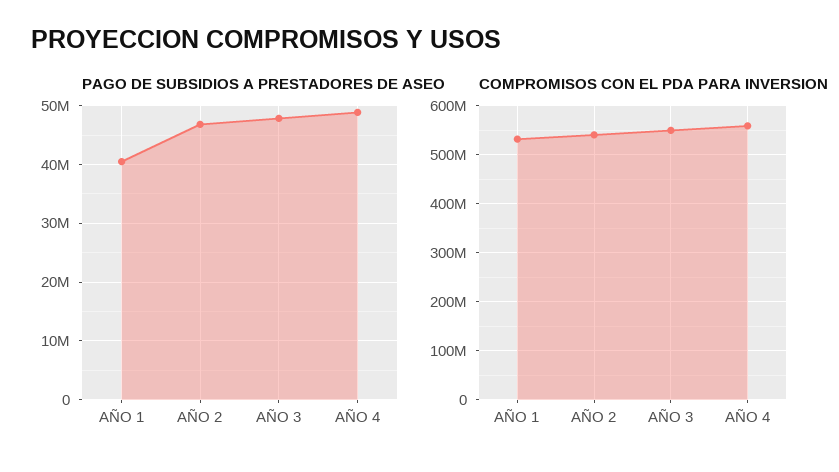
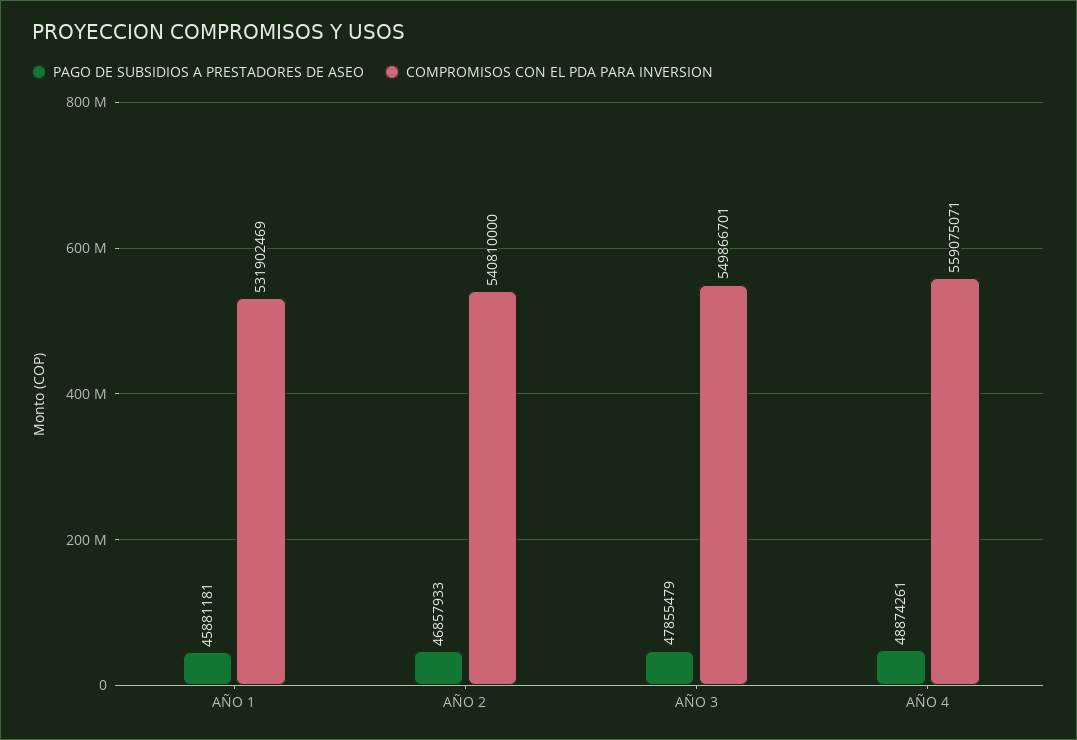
PAGO DE SUBSIDIOS A PRESTADORES DE ASEO, AÑO 1: 40000000 -> 45881181

